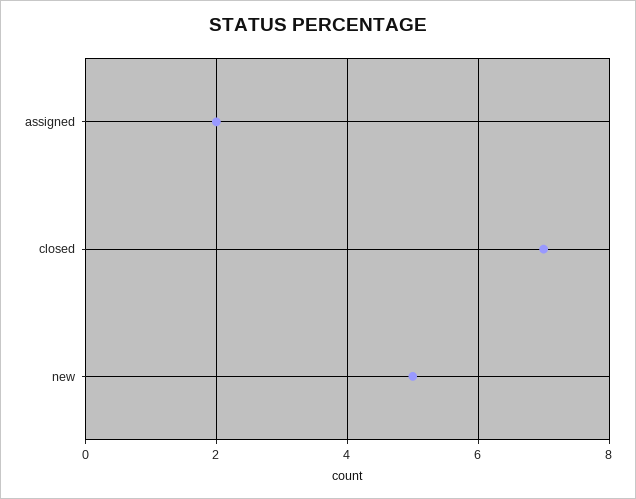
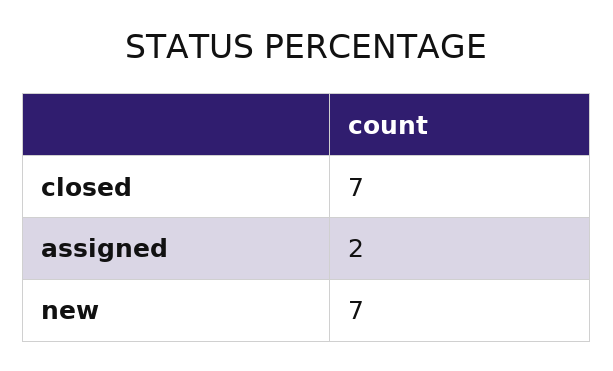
new: 5 -> 7

